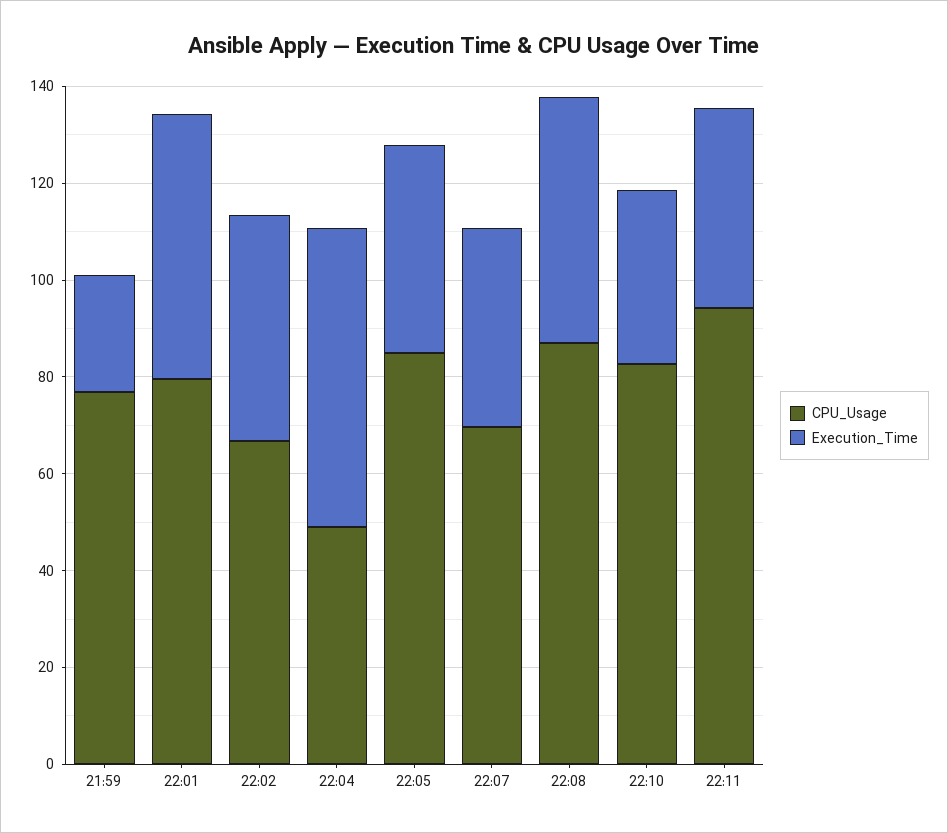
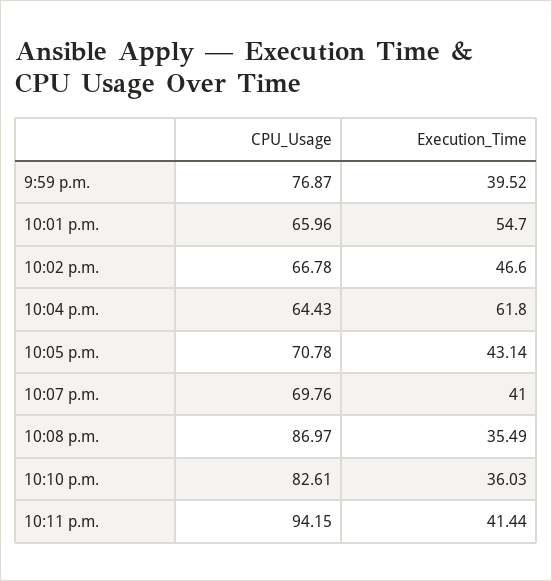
Execution_Time, 21:59: 25 -> 39.52
CPU_Usage, 22:01: 80 -> 65.96
CPU_Usage, 22:04: 50 -> 64.43
CPU_Usage, 22:05: 85 -> 70.78
Execution_Time, 22:08: 50 -> 35.49

